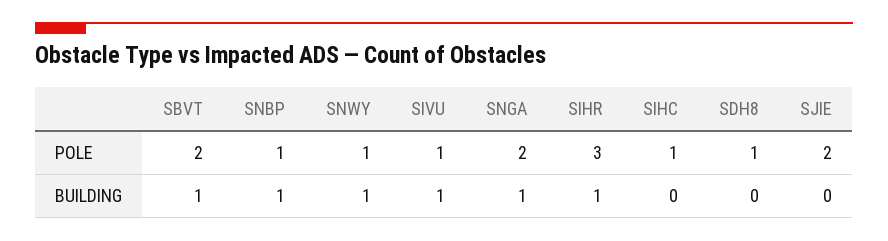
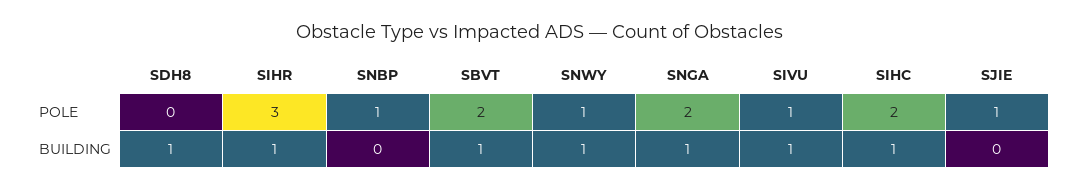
SIHC, POLE: 1 -> 2
SDH8, POLE: 1 -> 0
SJIE, POLE: 2 -> 1
SNBP, BUILDING: 1 -> 0
SIHC, BUILDING: 0 -> 1
SDH8, BUILDING: 0 -> 1

